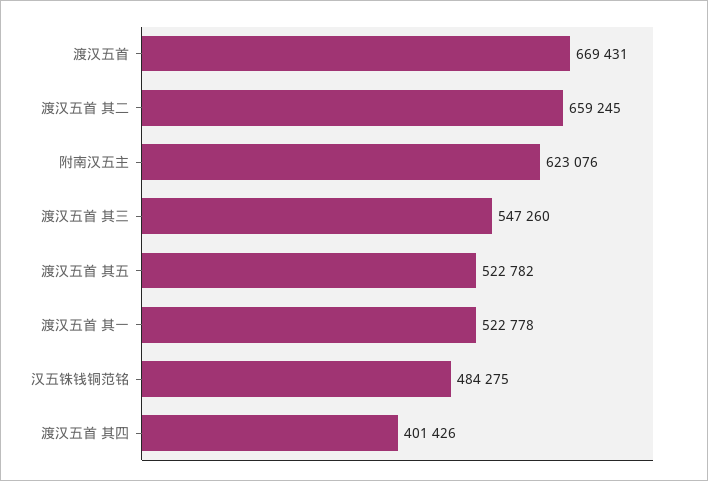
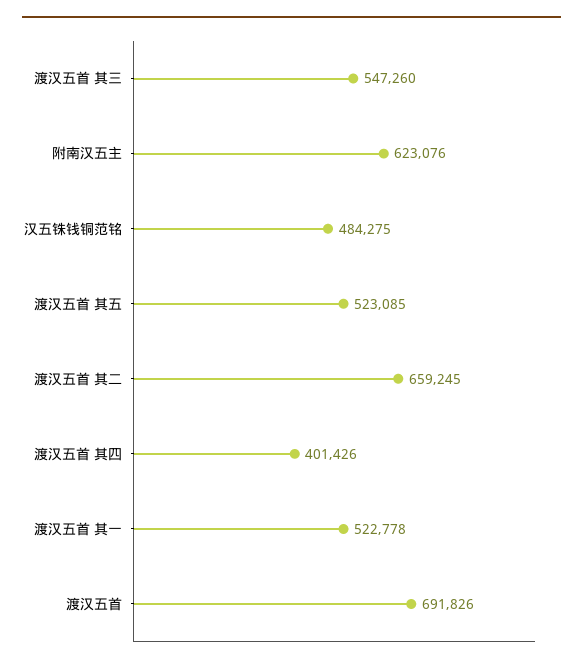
渡汉五首: 669431 -> 691826
渡汉五首 其五: 522782 -> 523085

